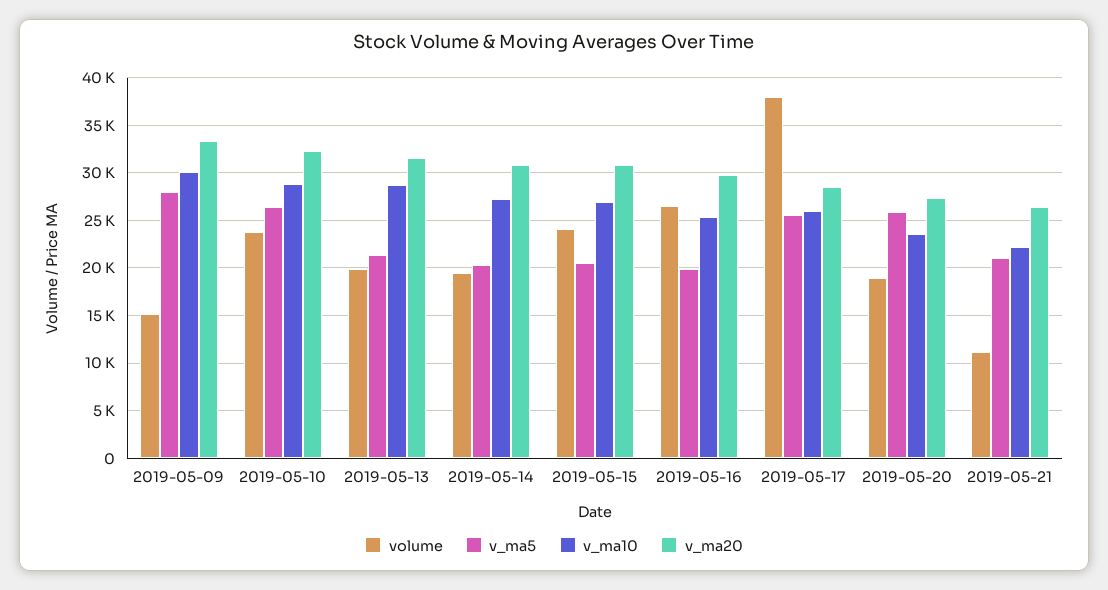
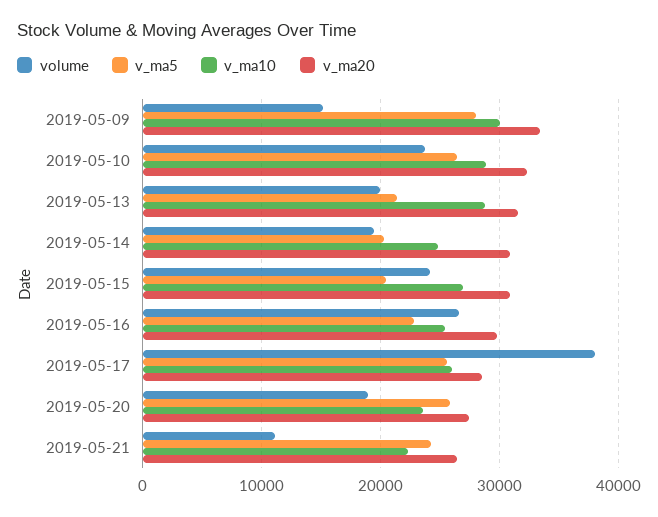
v_ma10, 2019-05-14: 27000 -> 25000
v_ma5, 2019-05-16: 20000 -> 23000
v_ma5, 2019-05-21: 21000 -> 24000

